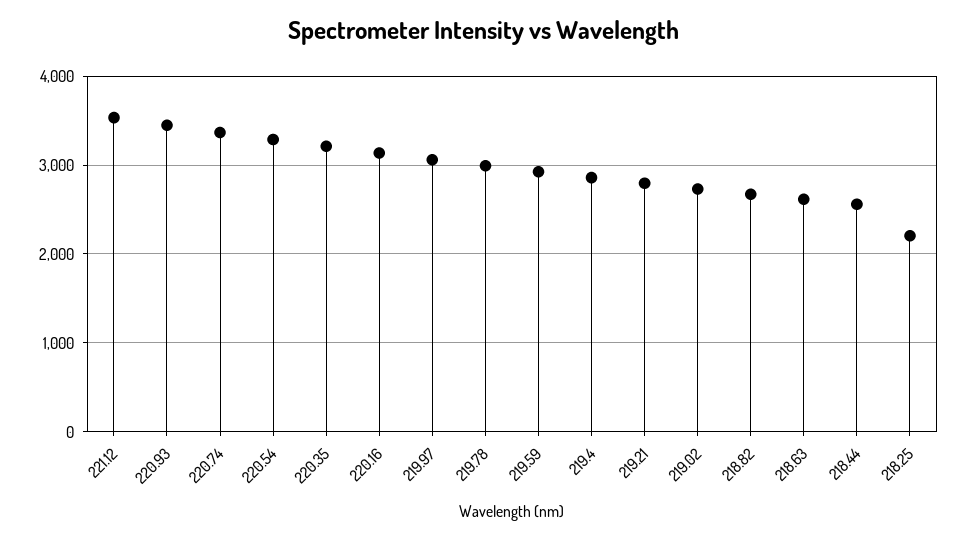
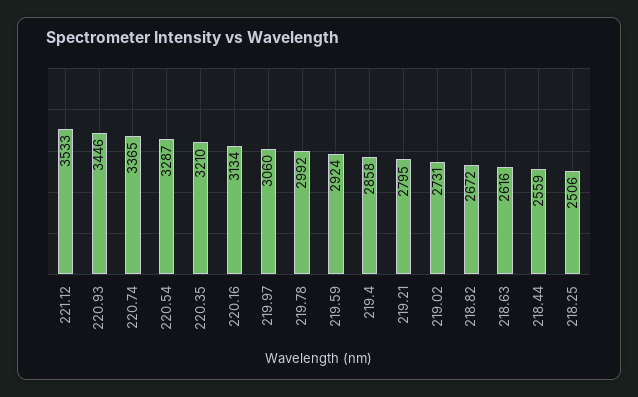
218.25: 2200 -> 2506

